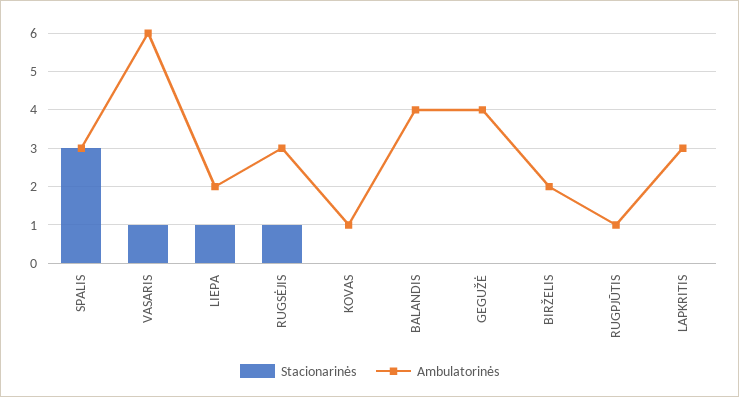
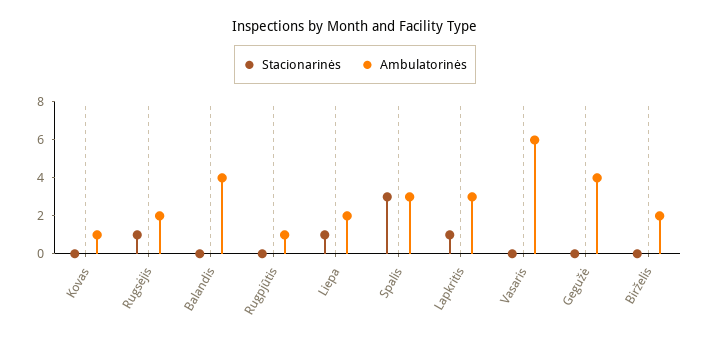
Stacionarinės, VASARIS: 1 -> 0
Ambulatorinės, RUGSĖJIS: 3 -> 2
Stacionarinės, LAPKRITIS: 0 -> 1

